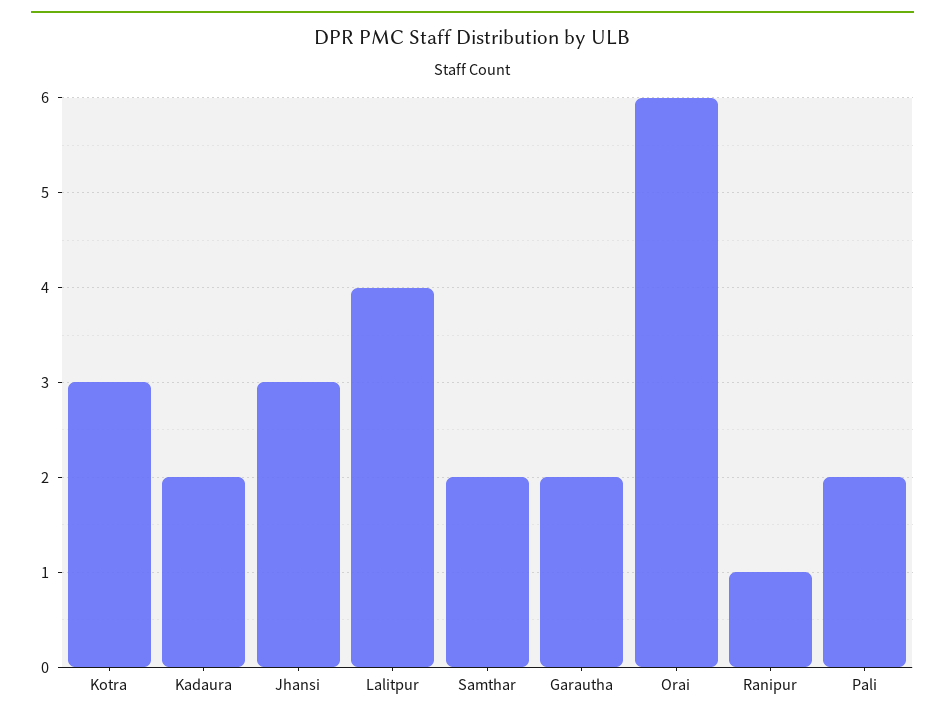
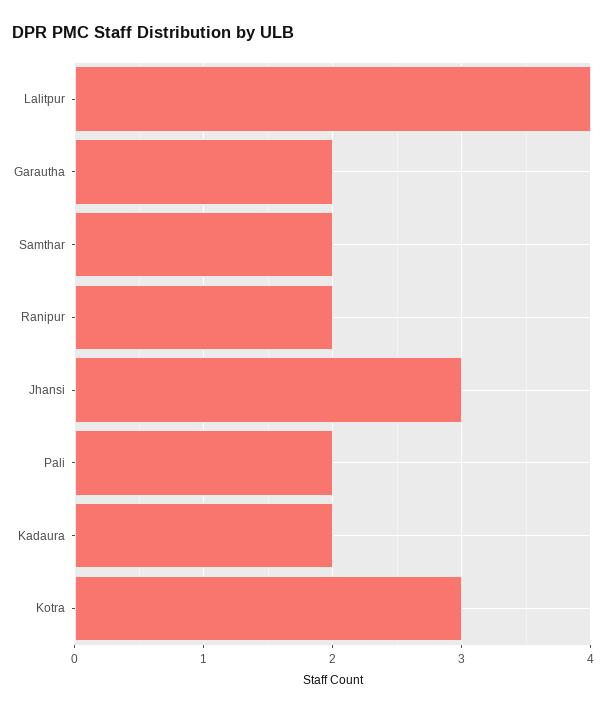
Orai: 6 -> none
Ranipur: 1 -> 2

